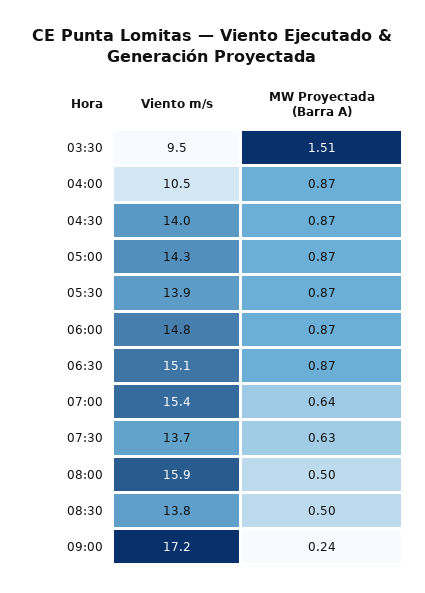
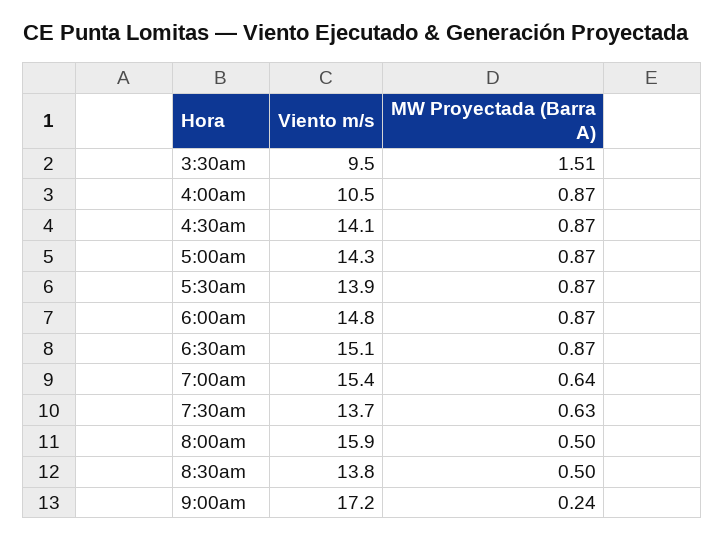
Viento m/s, 04:30: 14 -> 14.1

